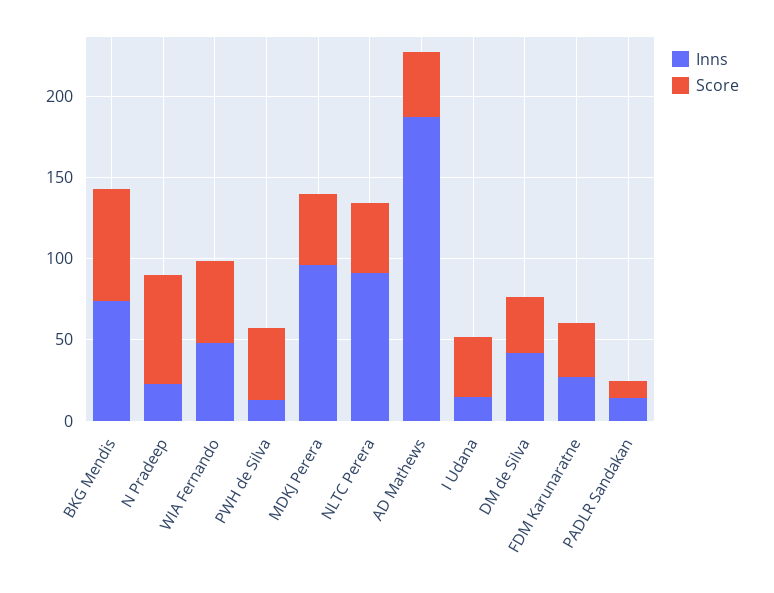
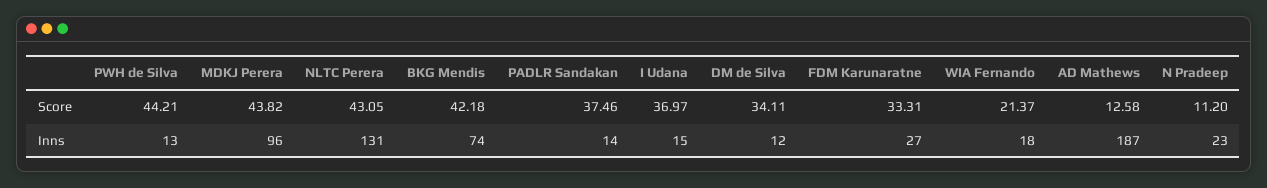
Score, BKG Mendis: 70 -> 42.18
Score, N Pradeep: 70 -> 11.2
Inns, WIA Fernando: 50 -> 18
Score, WIA Fernando: 50 -> 21.37
Inns, NLTC Perera: 90 -> 131
Score, AD Mathews: 40 -> 12.58
Inns, DM de Silva: 40 -> 12
Score, PADLR Sandakan: 10 -> 37.46

